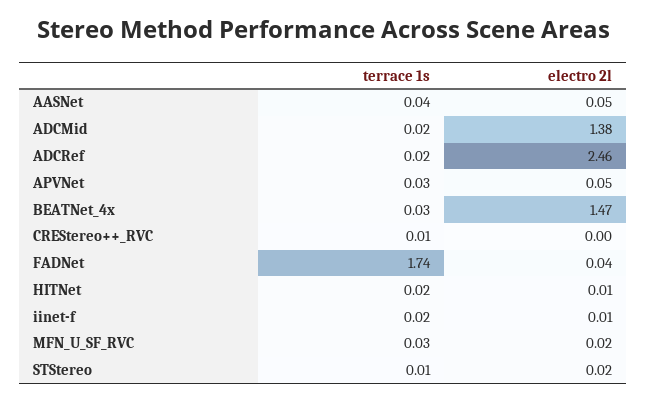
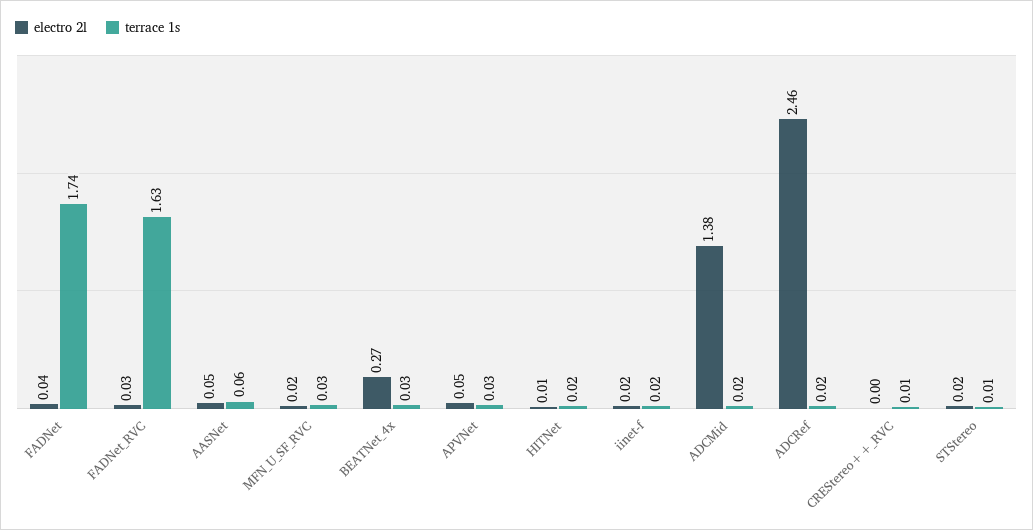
terrace 1s, AASNet: 0.04 -> 0.06
electro 2l, BEATNet_4x: 1.47 -> 0.27
electro 2l, iinet-f: 0.01 -> 0.02
electro 2l, FADNet_RVC: none -> 0.03
terrace 1s, FADNet_RVC: none -> 1.63

